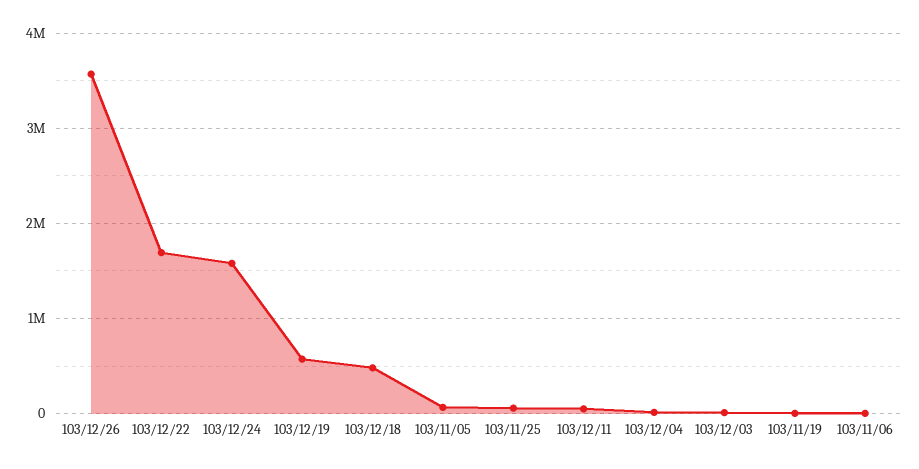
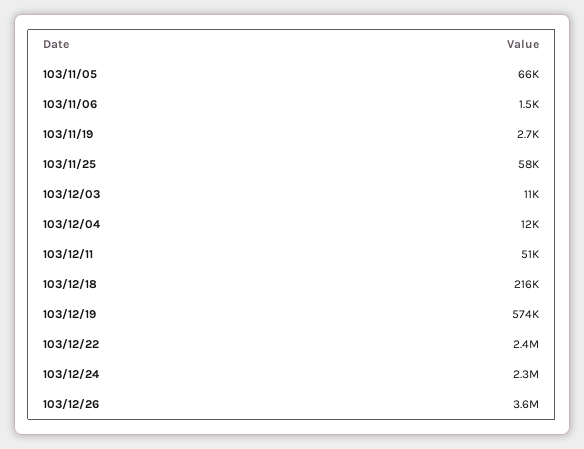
103/12/22: 1700000 -> 2400000
103/12/24: 1600000 -> 2300000
103/12/18: 500000 -> 216000

